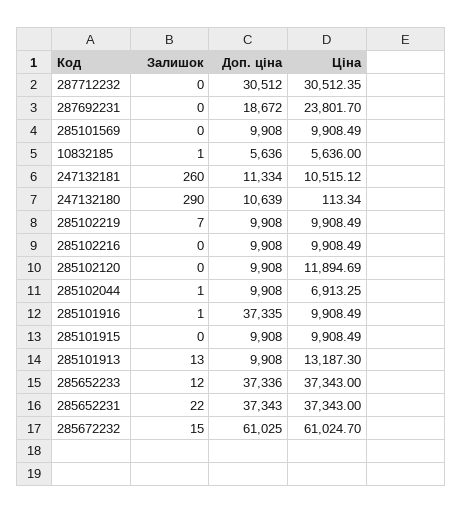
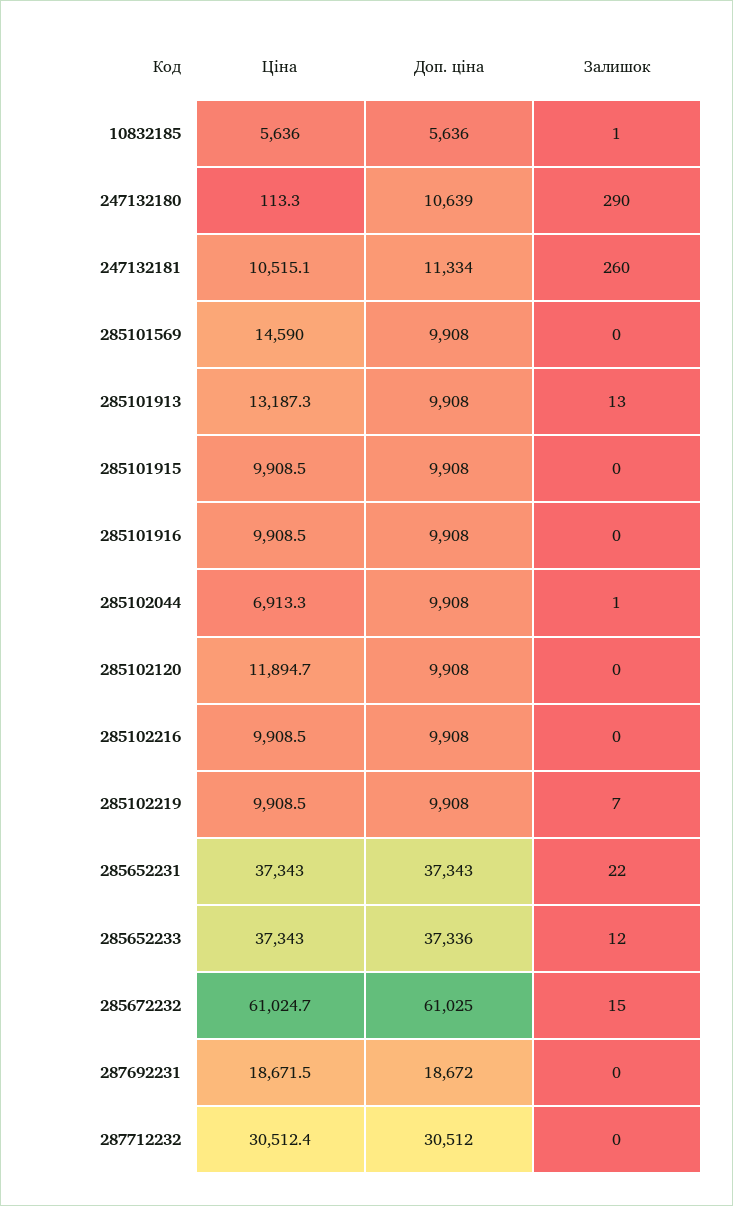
Ціна, 287692231: 23801.7 -> 18671.5
Ціна, 285101569: 9908.49 -> 14590
Залишок, 285101916: 1 -> 0
Доп. ціна, 285101916: 37335 -> 9908

